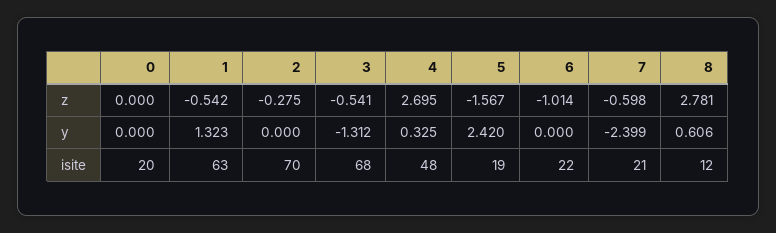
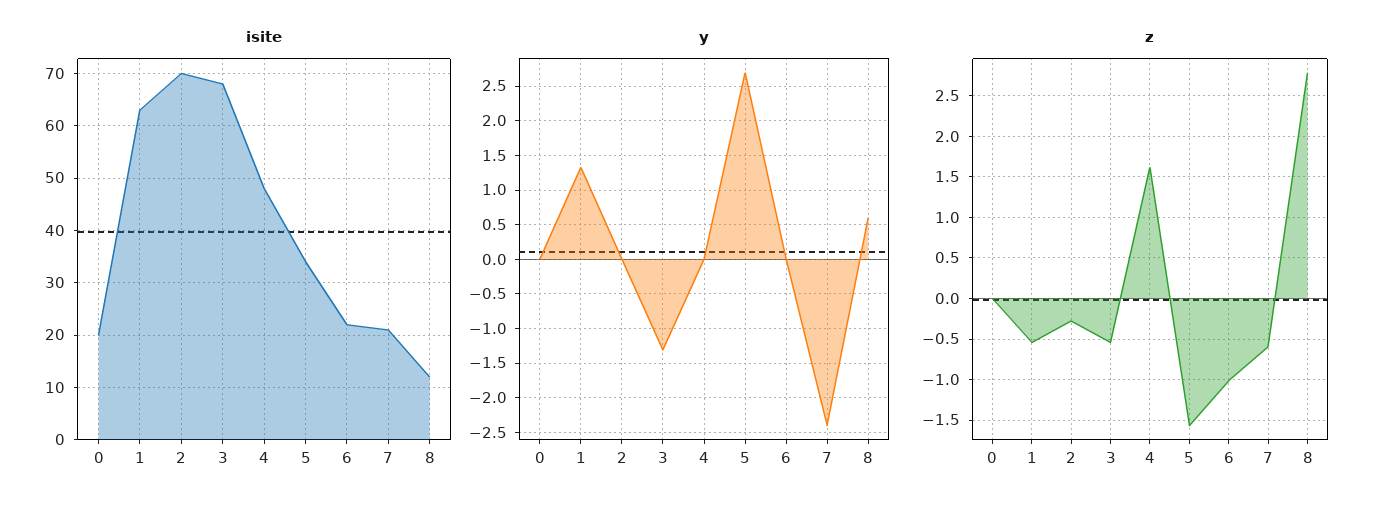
z, 4: 2.695 -> 1.6
y, 4: 0.325 -> 0
y, 5: 2.42 -> 2.7
isite, 5: 19 -> 35

